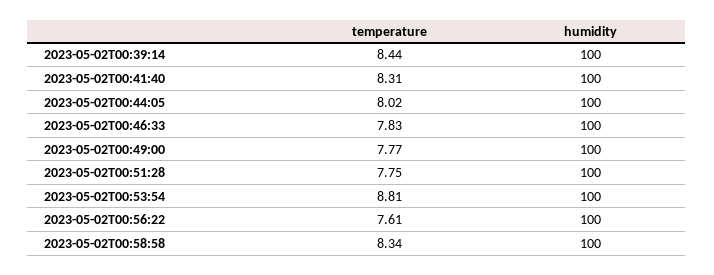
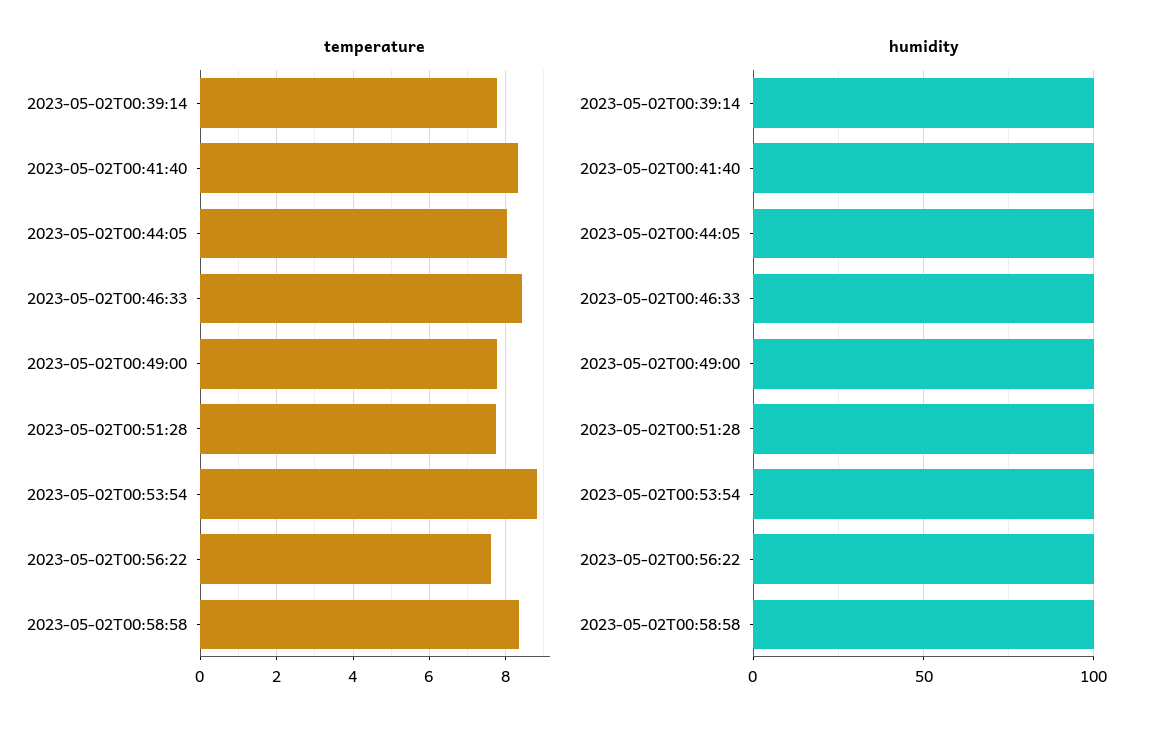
temperature, 2023-05-02T00:39:14: 8.44 -> 7.8
temperature, 2023-05-02T00:46:33: 7.83 -> 8.4

